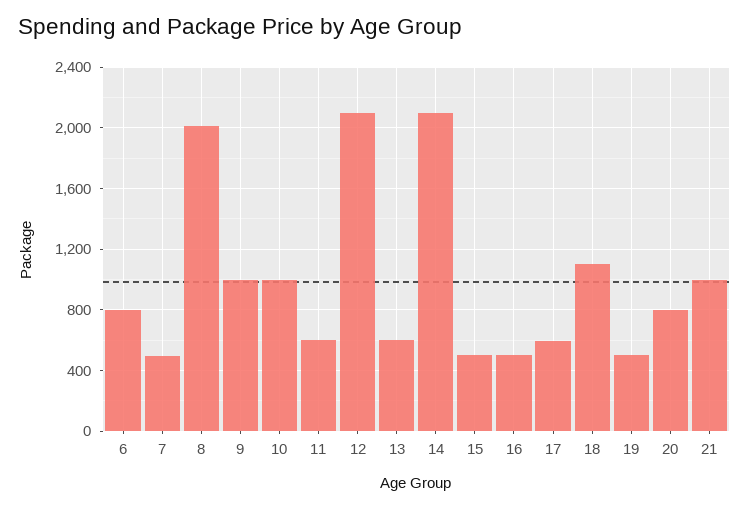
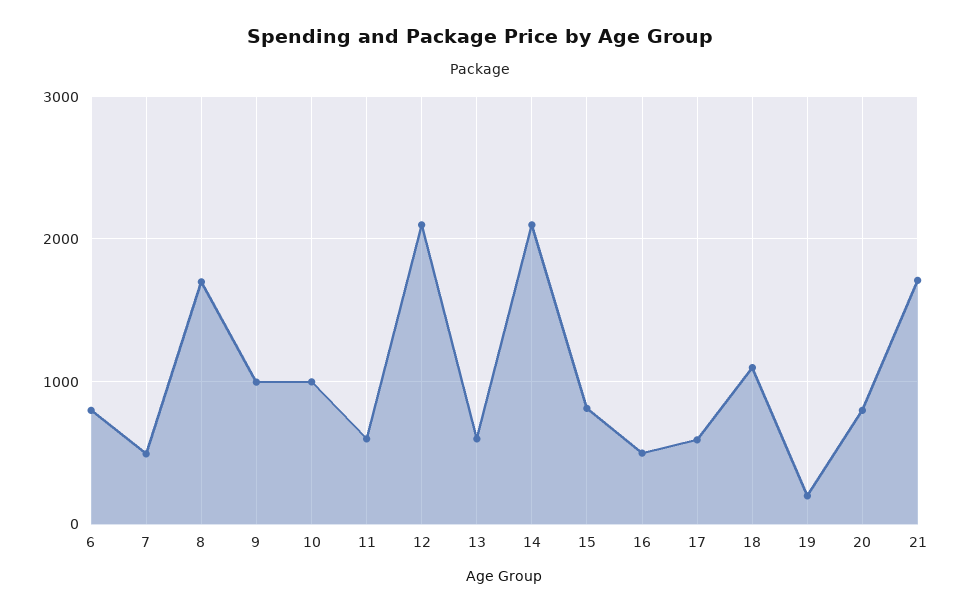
8: 2000 -> 1700
15: 500 -> 800
19: 500 -> 200
21: 1000 -> 1700

